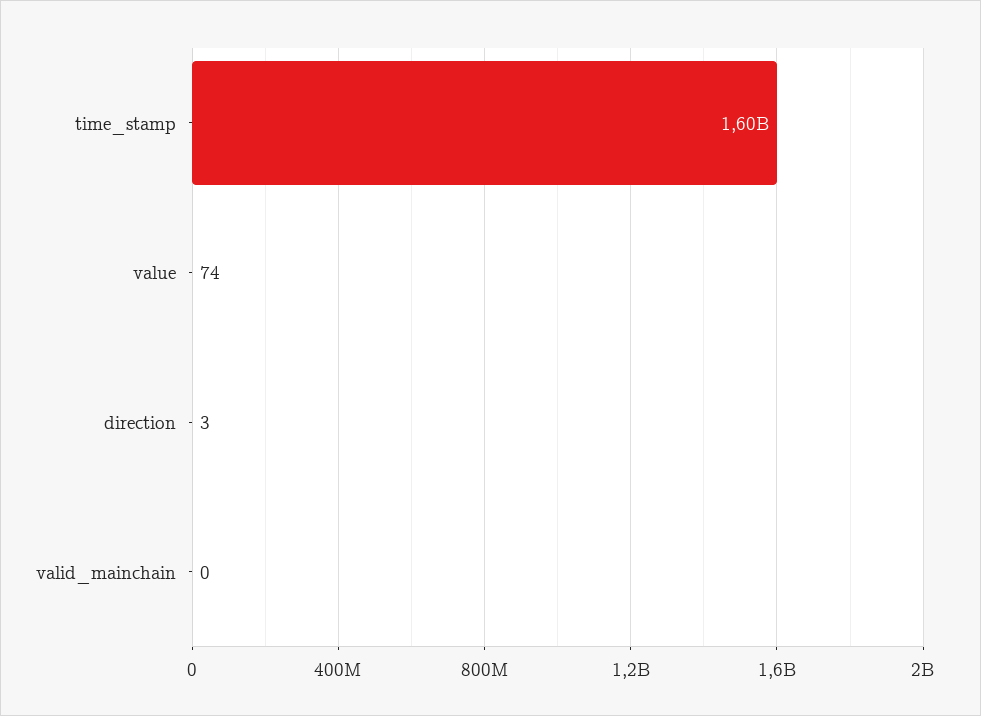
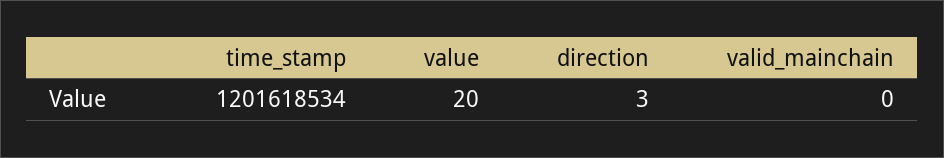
time_stamp: 1600000000 -> 1201618534
value: 74 -> 20

